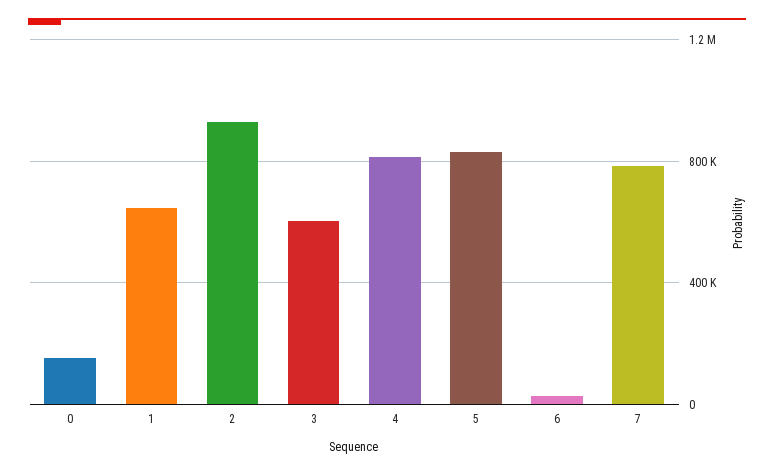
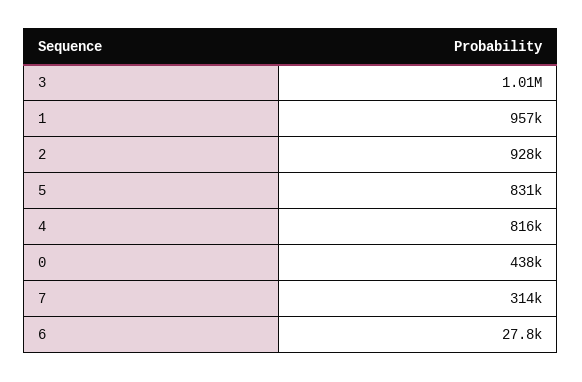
0: 150000 -> 438000
1: 650000 -> 957000
3: 600000 -> 1010000
7: 800000 -> 314000

